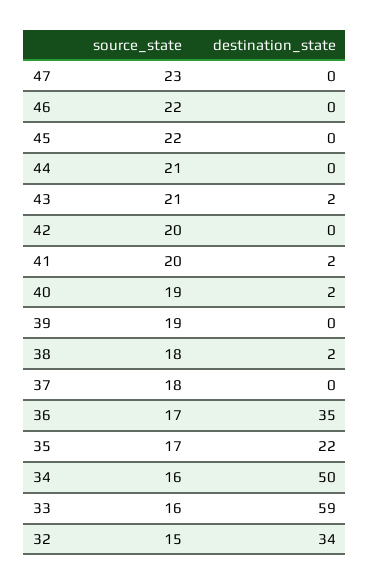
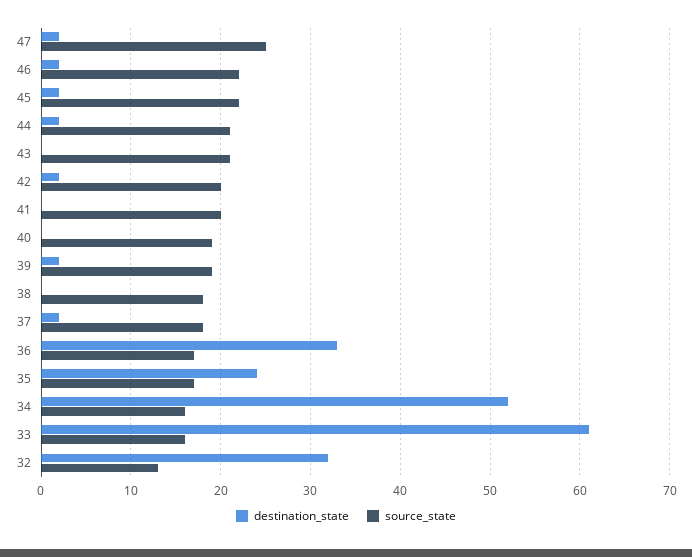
source_state, 47: 23 -> 25
destination_state, 47: 0 -> 2
destination_state, 46: 0 -> 2
destination_state, 45: 0 -> 2
destination_state, 44: 0 -> 2
destination_state, 43: 2 -> 0
destination_state, 42: 0 -> 2
destination_state, 41: 2 -> 0
destination_state, 40: 2 -> 0
destination_state, 39: 0 -> 2
destination_state, 38: 2 -> 0
destination_state, 37: 0 -> 2
destination_state, 36: 35 -> 33
destination_state, 35: 22 -> 24
destination_state, 34: 50 -> 52
destination_state, 33: 59 -> 61
source_state, 32: 15 -> 13
destination_state, 32: 34 -> 32

